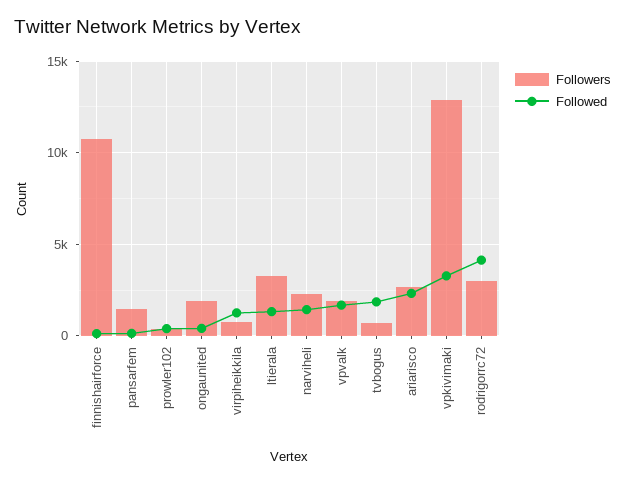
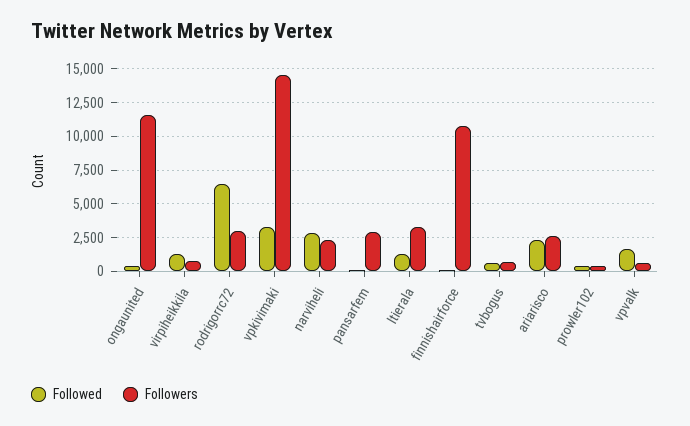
Followers, pansarfem: 1500 -> 3000
Followers, ongaunited: 2000 -> 11500
Followed, narviheli: 1500 -> 3000
Followers, vpvalk: 2000 -> 500
Followed, tvbogus: 2000 -> 500
Followers, vpkivimaki: 13000 -> 14500
Followed, rodrigorrc72: 4000 -> 6500

